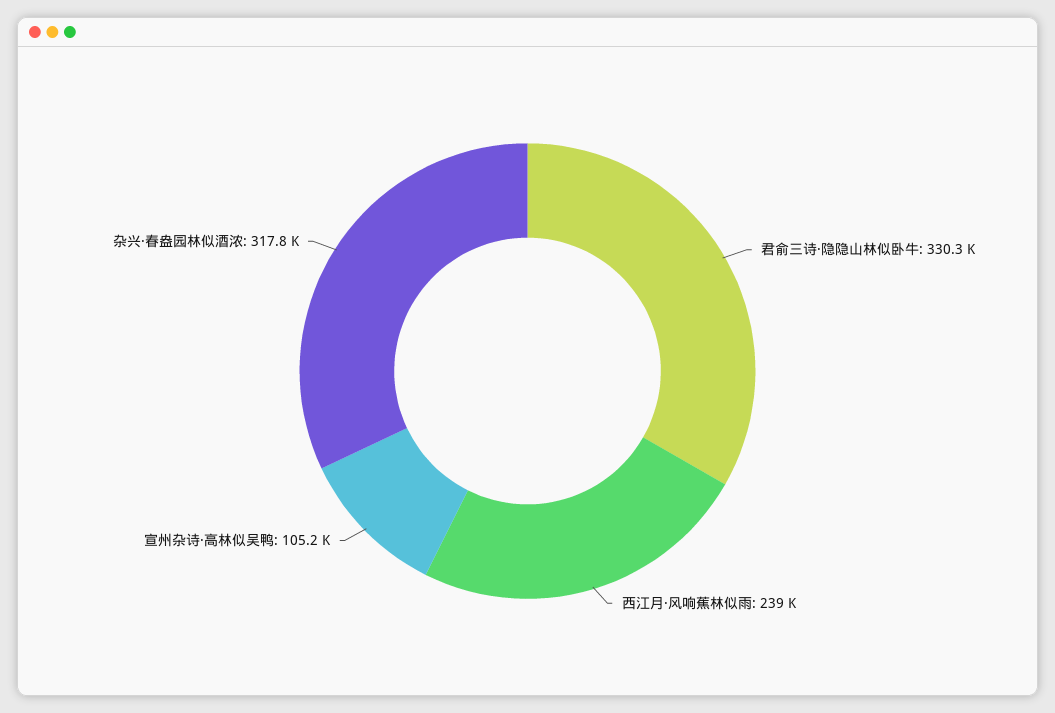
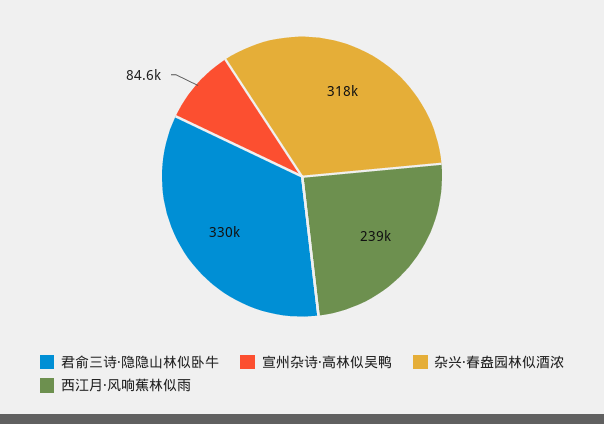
宣州杂诗·高林似吴鸭: 105200 -> 84600

